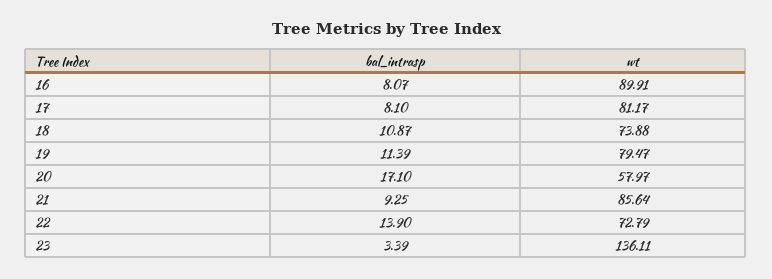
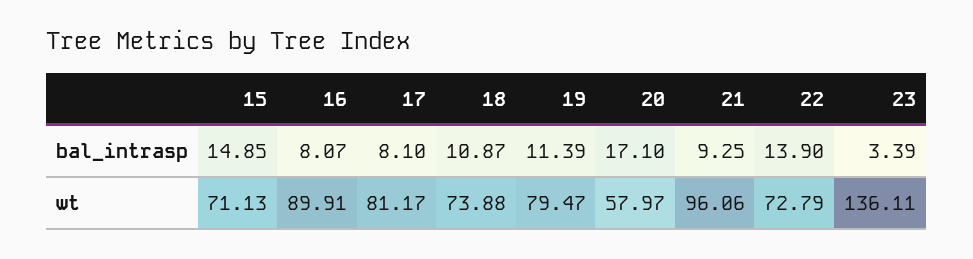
wt, 21: 85.64 -> 96.06
bal_intrasp, 15: none -> 14.85
wt, 15: none -> 71.13

